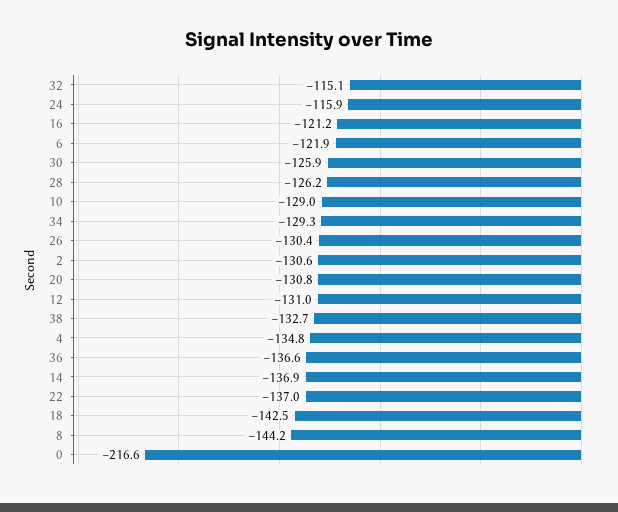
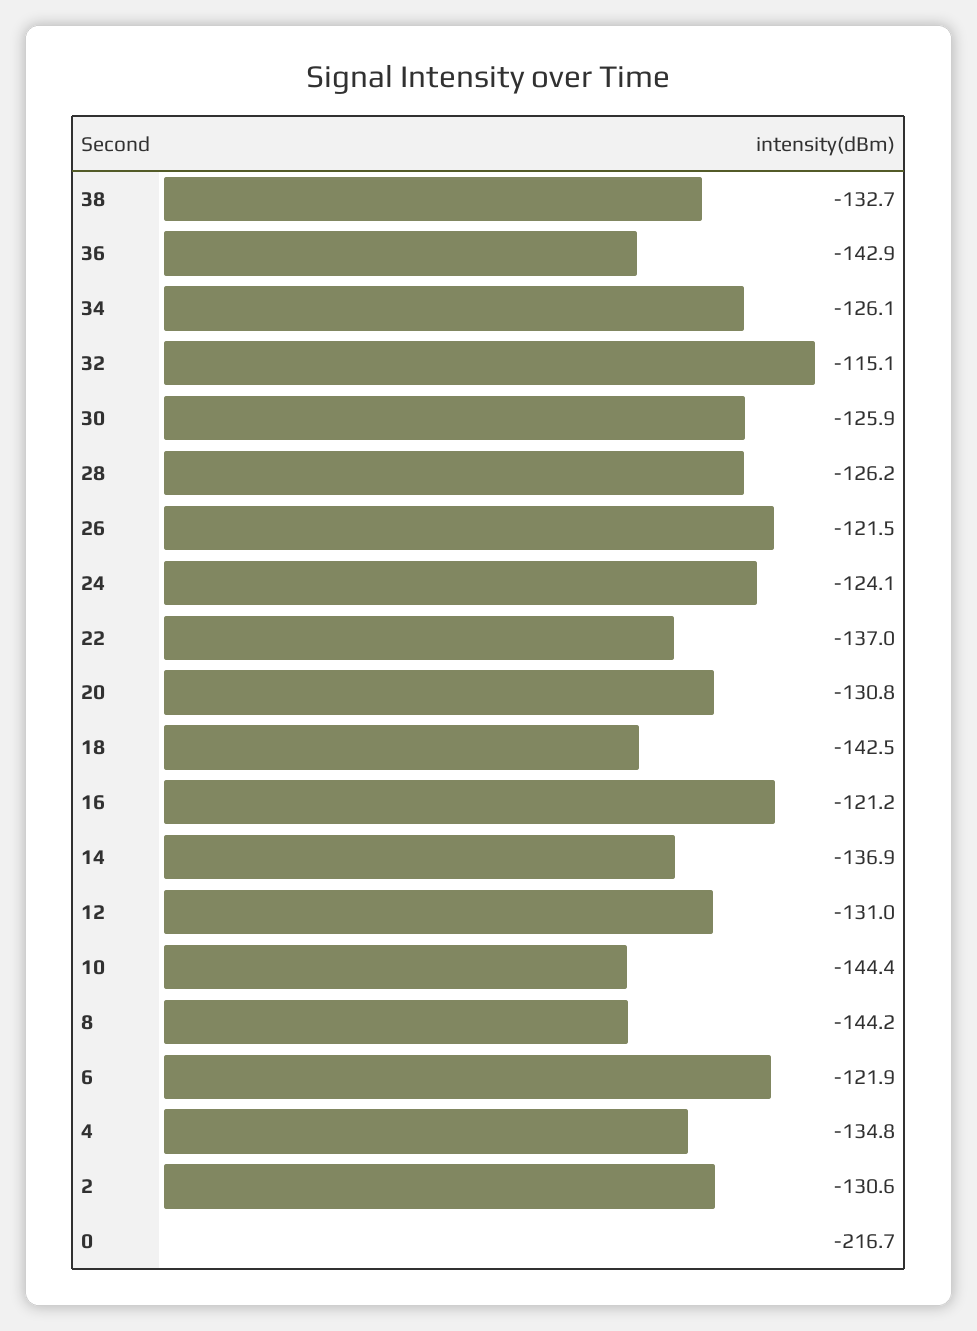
24: -115.9 -> -124.1
10: -129 -> -144.4
34: -129.3 -> -126.1
26: -130.4 -> -121.5
36: -136.6 -> -142.9
0: -216.6 -> -216.7

